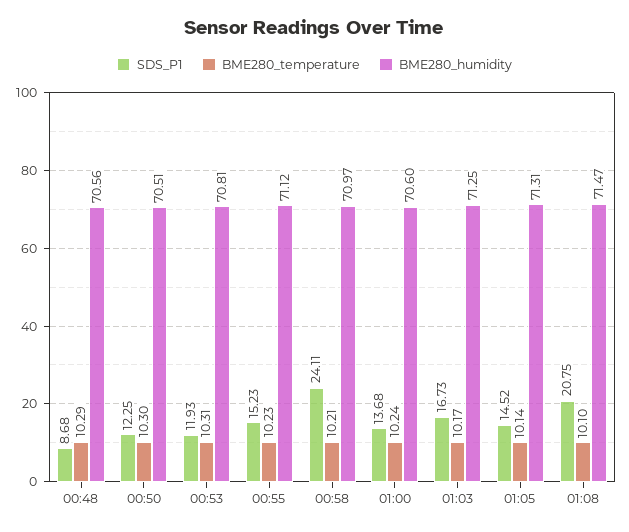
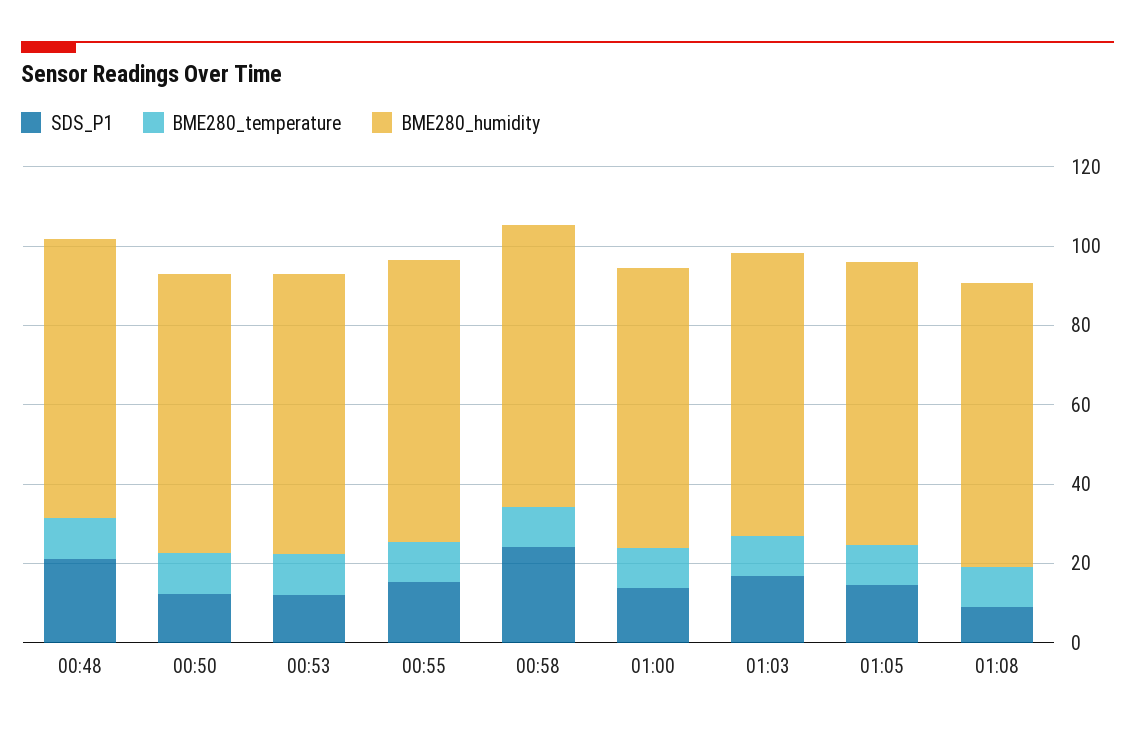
SDS_P1, 00:48: 8.68 -> 20
SDS_P1, 01:08: 20.75 -> 10

